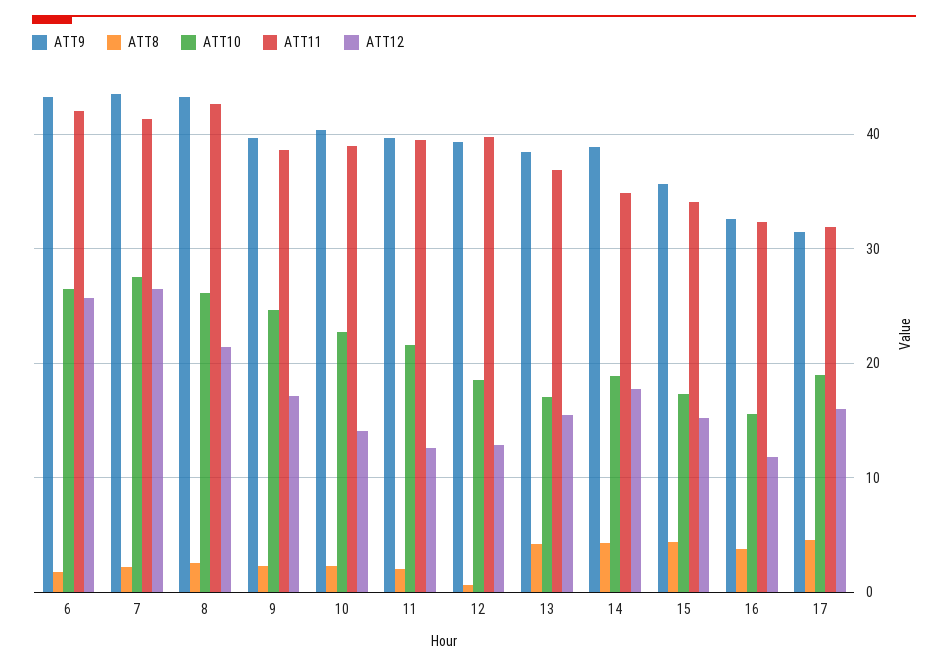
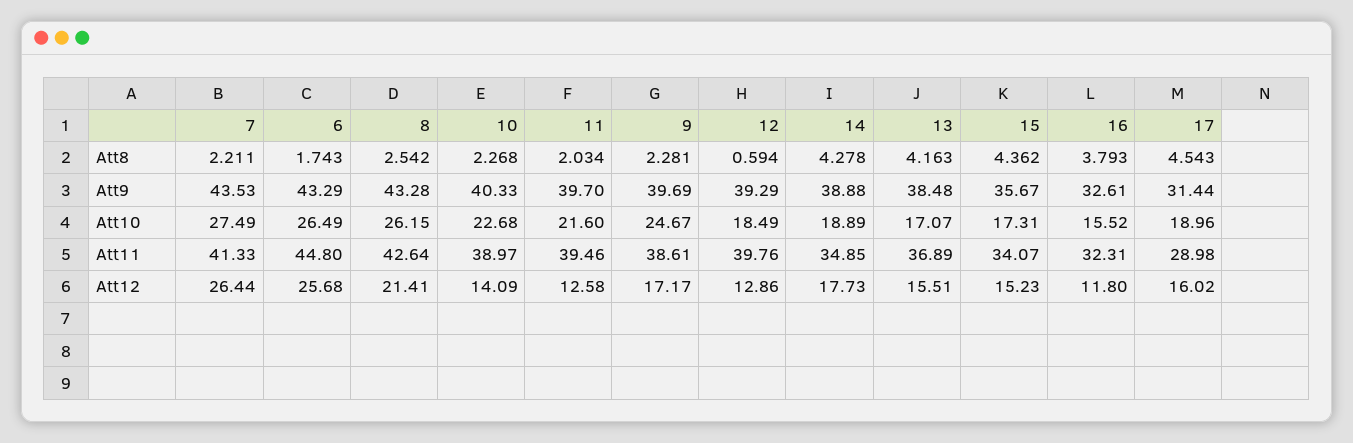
ATT11, 6: 42 -> 44.8
ATT11, 17: 32 -> 28.98

